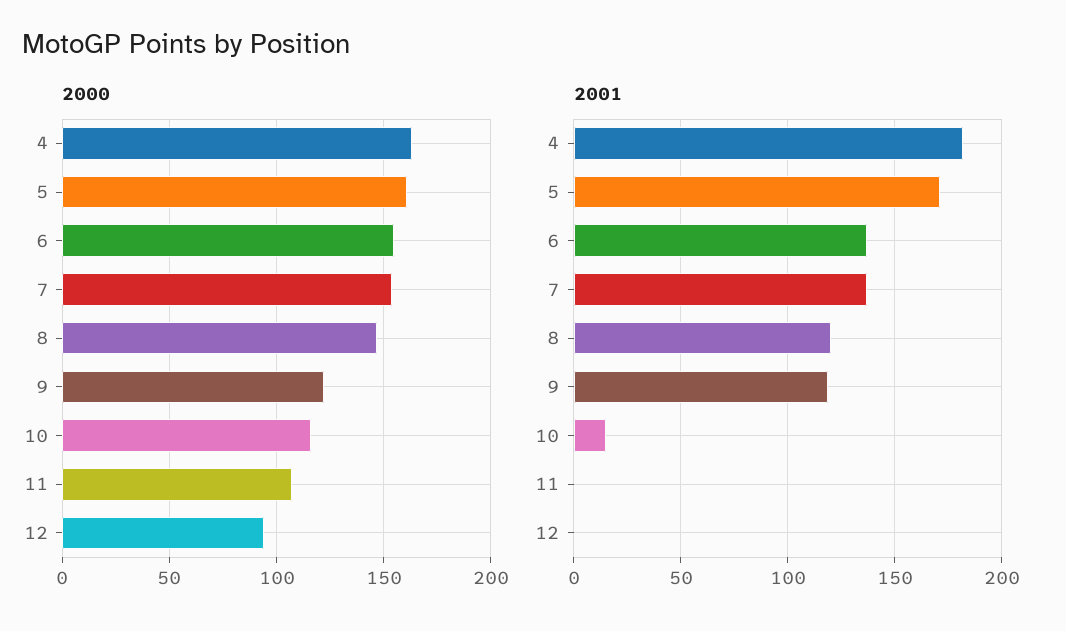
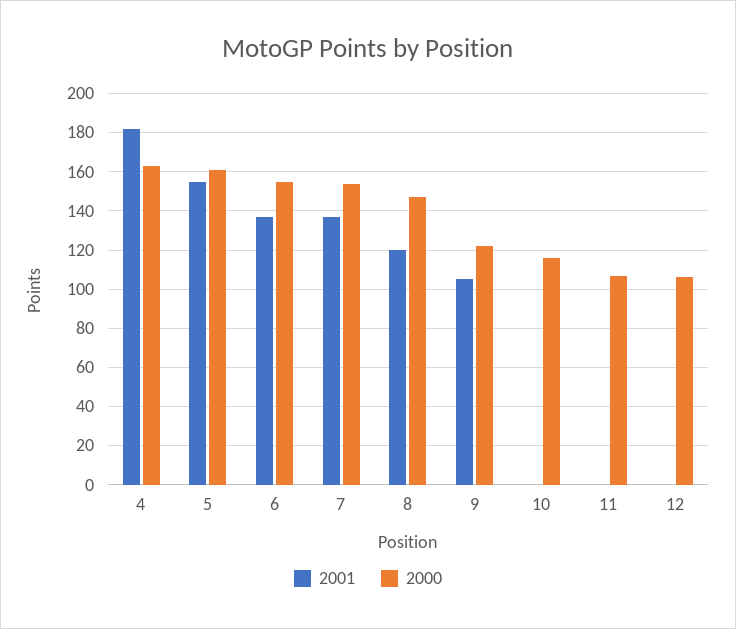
2000, 12: 95 -> 105
2001, 5: 170 -> 155
2001, 9: 120 -> 105
2001, 10: 15 -> 0

